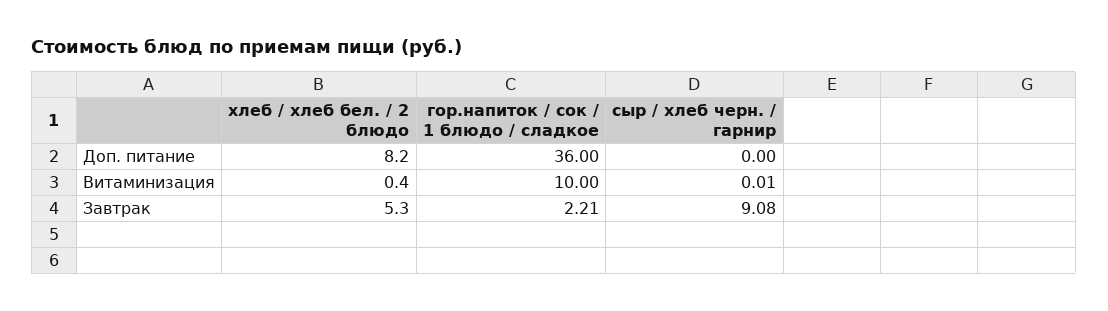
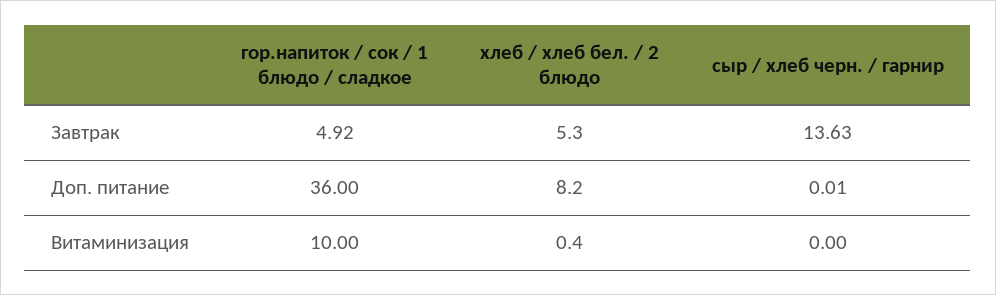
сыр / хлеб черн. / гарнир, Доп. питание: 0 -> 0.01
сыр / хлеб черн. / гарнир, Витаминизация: 0.01 -> 0
гор.напиток / сок / 1 блюдо / сладкое, Завтрак: 2.21 -> 4.92
сыр / хлеб черн. / гарнир, Завтрак: 9.08 -> 13.63

